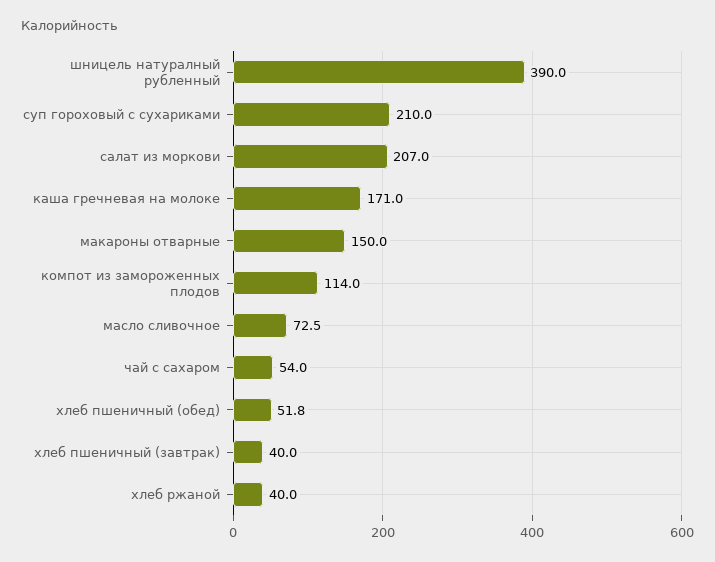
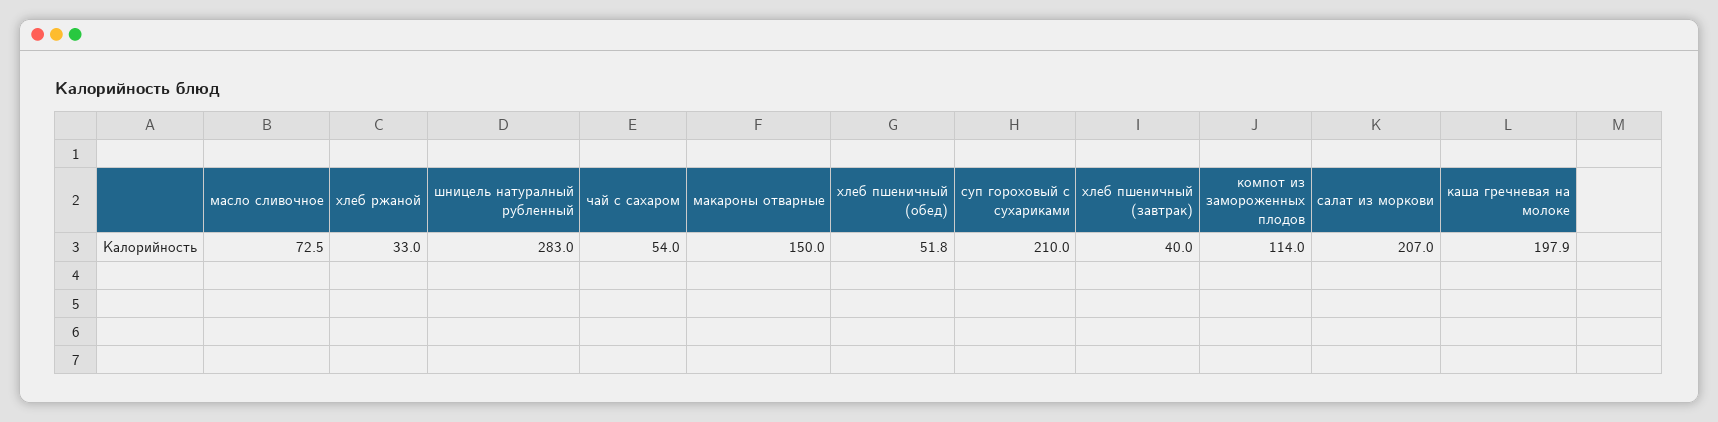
шницель натуралный рубленный: 390 -> 283
каша гречневая на молоке: 171 -> 197.9
хлеб ржаной: 40 -> 33

